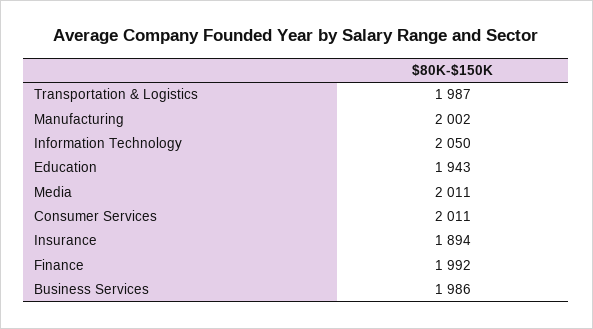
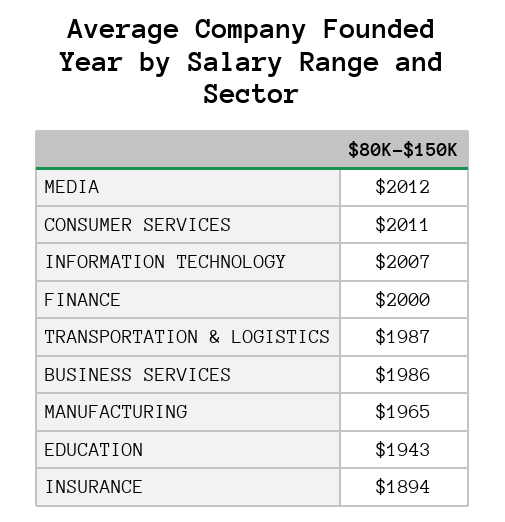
Manufacturing: 2002 -> 1965
Information Technology: 2050 -> 2007
Media: 2011 -> 2012
Finance: 1992 -> 2000

